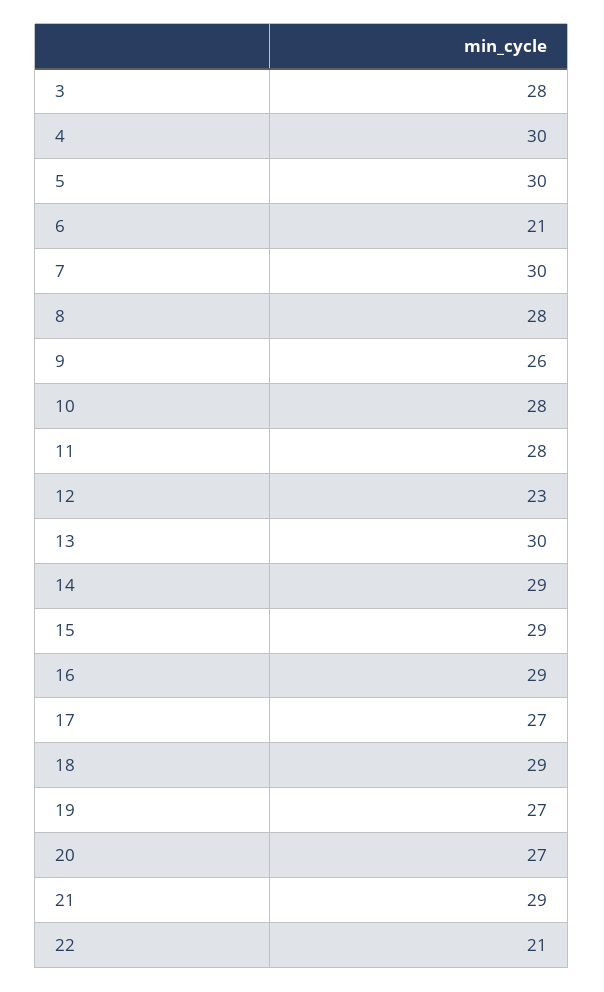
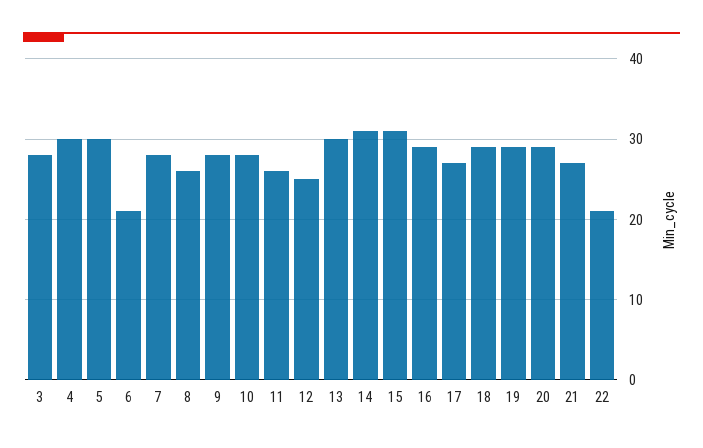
7: 30 -> 28
8: 28 -> 26
9: 26 -> 28
11: 28 -> 26
12: 23 -> 25
14: 29 -> 31
15: 29 -> 31
19: 27 -> 29
20: 27 -> 29
21: 29 -> 27

